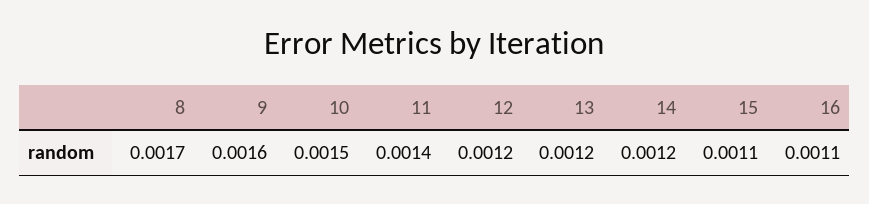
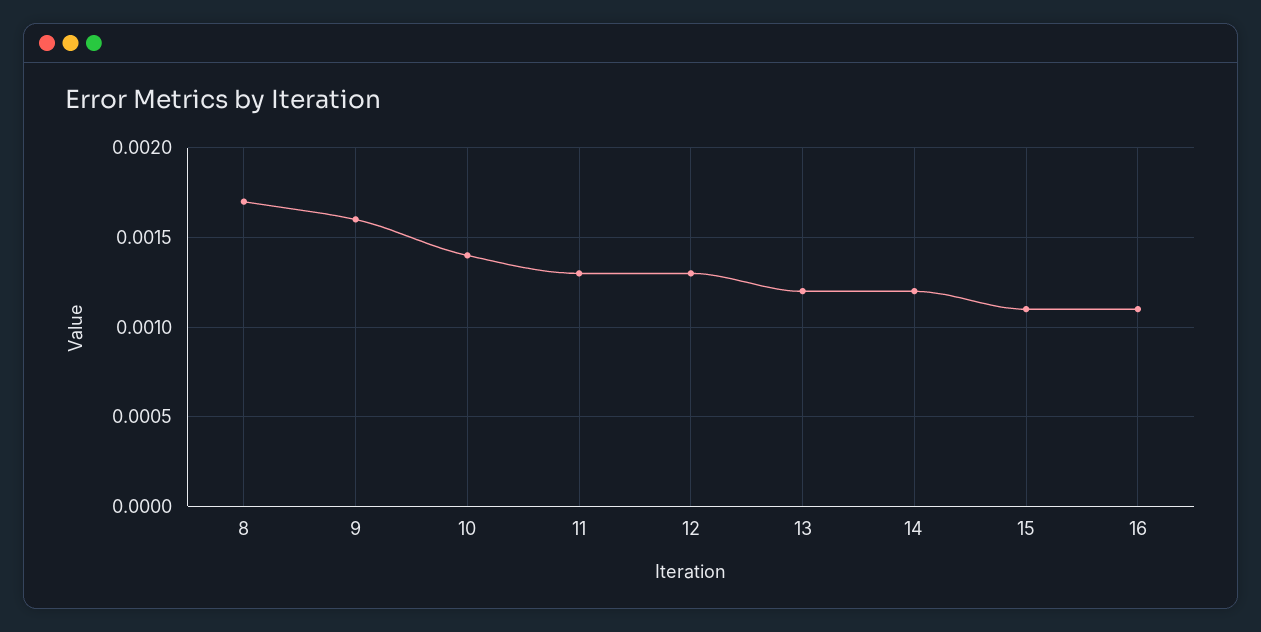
10: 0.0015 -> 0.0014
11: 0.0014 -> 0.0013
12: 0.0012 -> 0.0013

